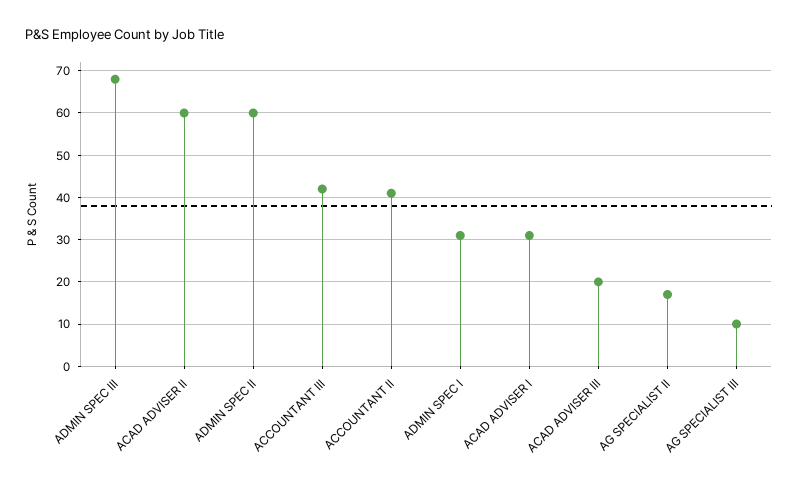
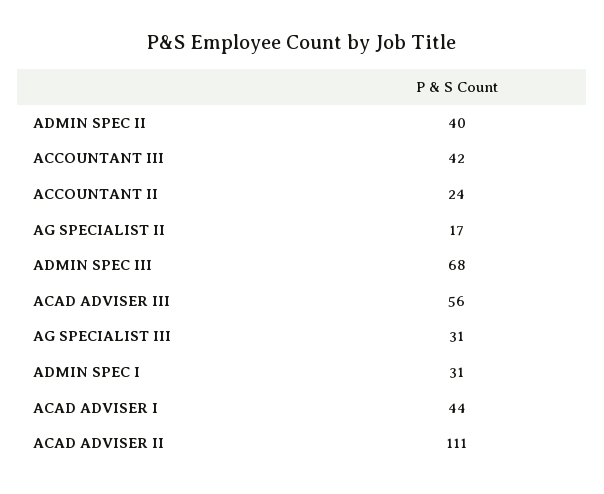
ACAD ADVISER II: 60 -> 111
ADMIN SPEC II: 60 -> 40
ACCOUNTANT II: 40 -> 24
ACAD ADVISER I: 30 -> 44
ACAD ADVISER III: 20 -> 56
AG SPECIALIST III: 10 -> 31

